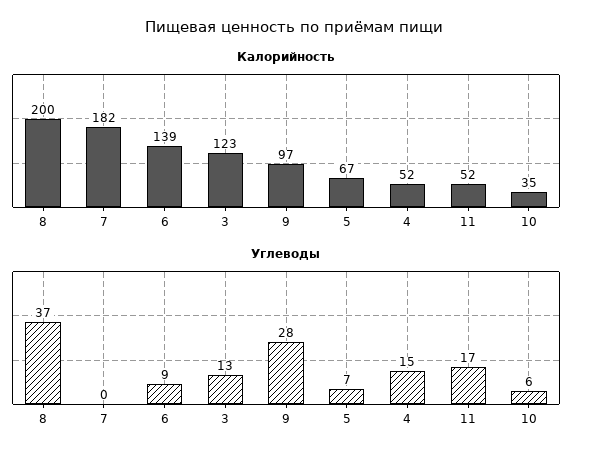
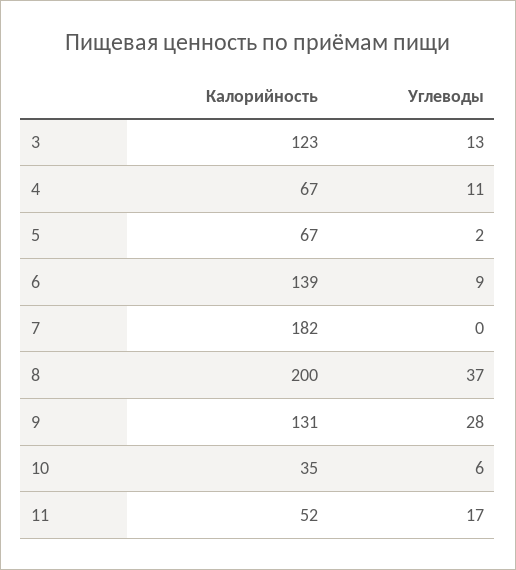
Калорийность, 9: 97 -> 131
Калорийность, 4: 52 -> 67
Углеводы, 5: 7 -> 2
Углеводы, 4: 15 -> 11

